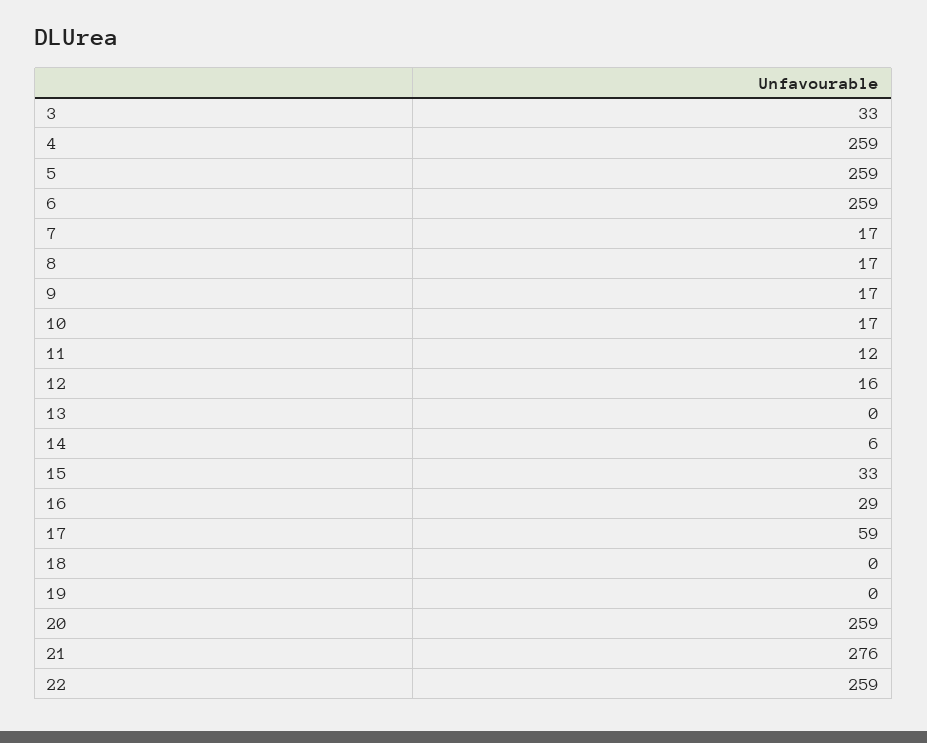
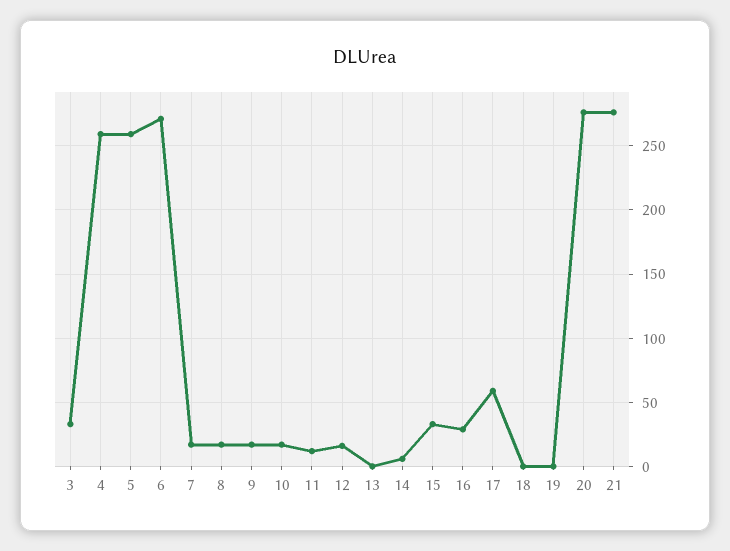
6: 259 -> 270
20: 259 -> 275
22: 259 -> none

